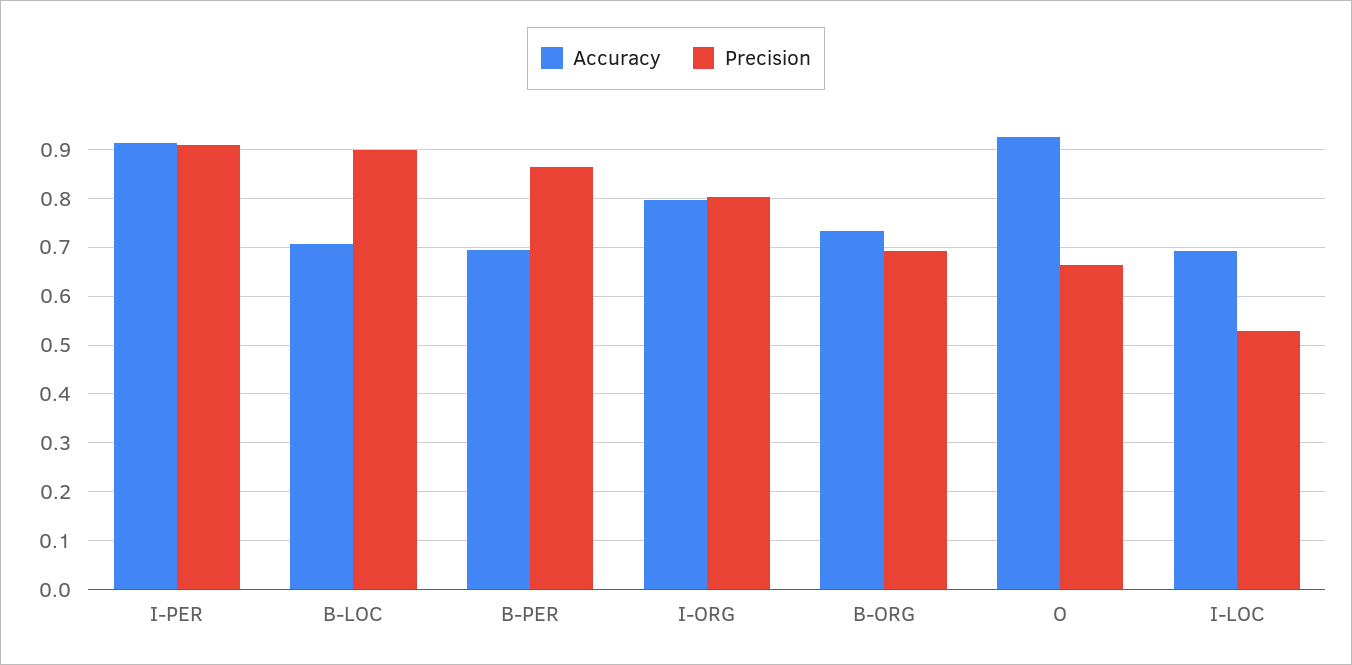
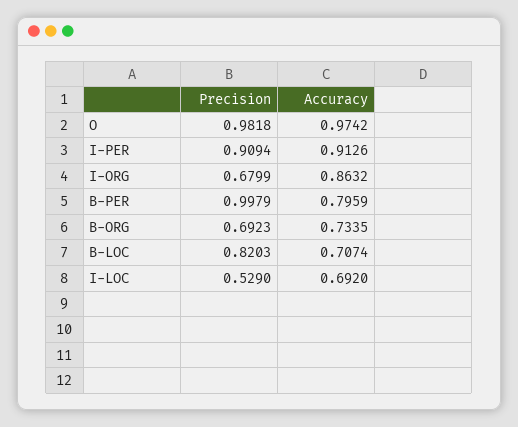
Precision, B-LOC: 0.9 -> 0.8203
Accuracy, B-PER: 0.7 -> 0.7959
Precision, B-PER: 0.86 -> 0.9979
Accuracy, I-ORG: 0.8 -> 0.8632
Precision, I-ORG: 0.8 -> 0.6799
Accuracy, O: 0.92 -> 0.9742
Precision, O: 0.66 -> 0.9818

